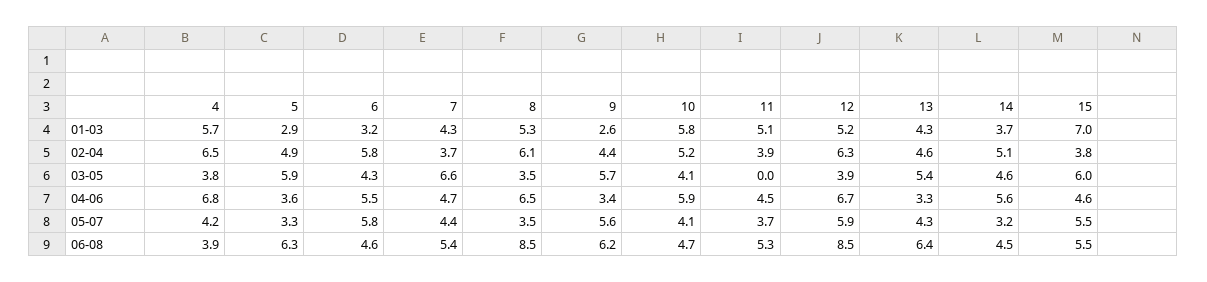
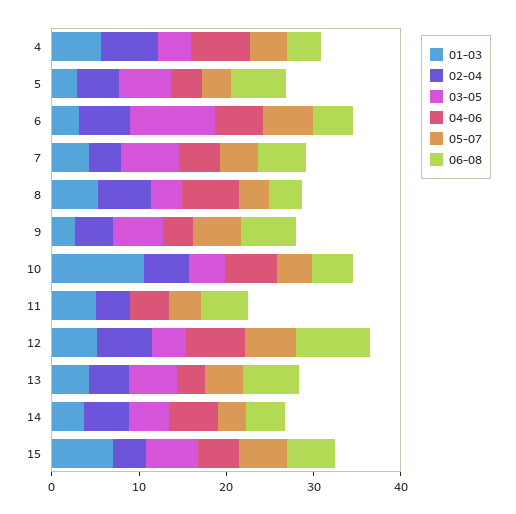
01-03, 10: 5.8 -> 10
03-05, 6: 4.3 -> 10
06-08, 8: 8.5 -> 4

